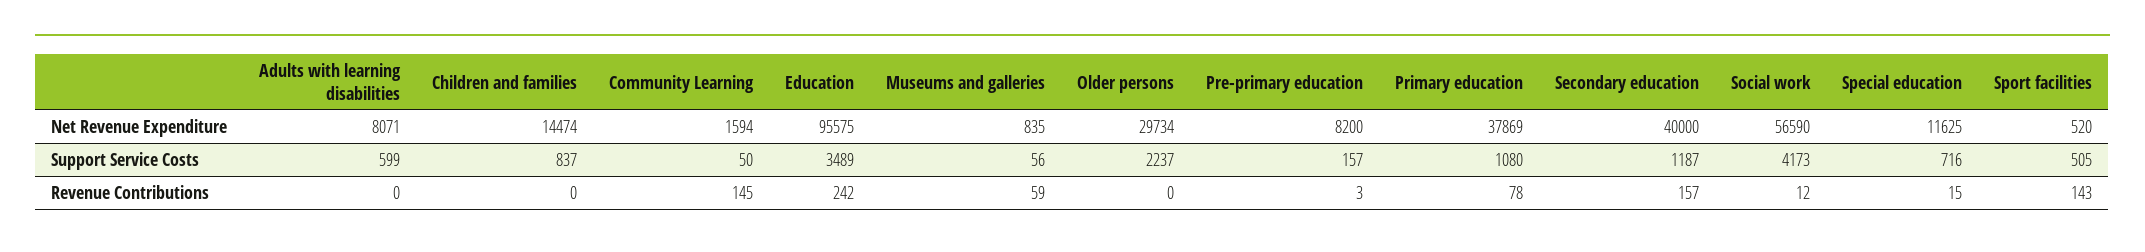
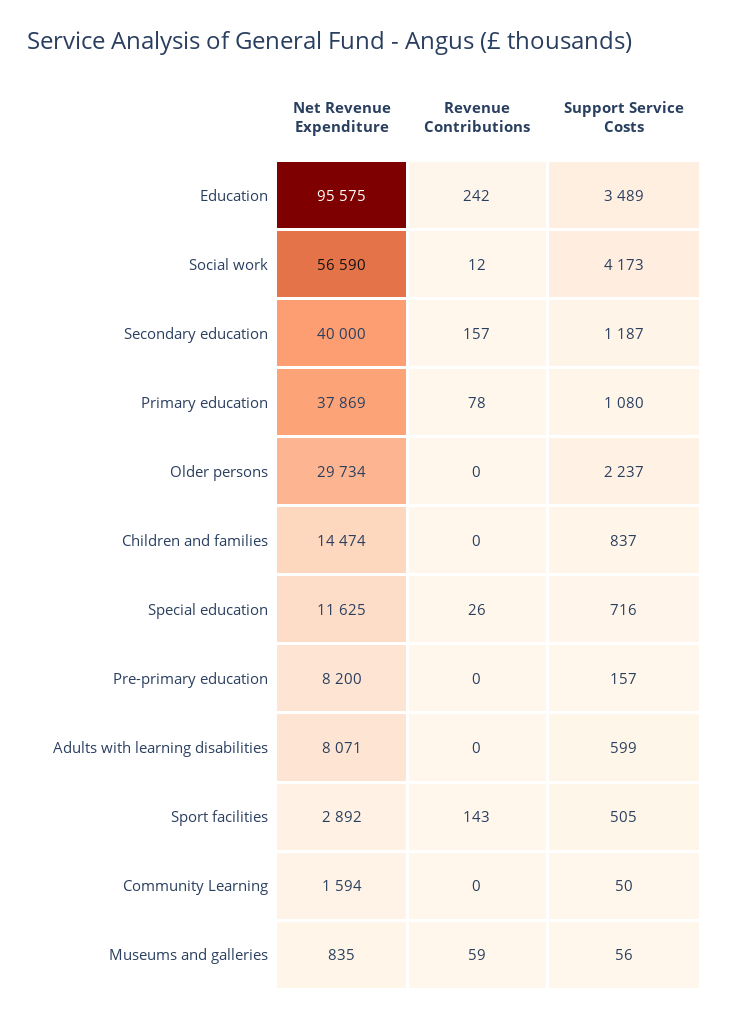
Sport facilities, Net Revenue Expenditure: 520 -> 2892
Community Learning, Revenue Contributions: 145 -> 0
Pre-primary education, Revenue Contributions: 3 -> 0
Special education, Revenue Contributions: 15 -> 26

